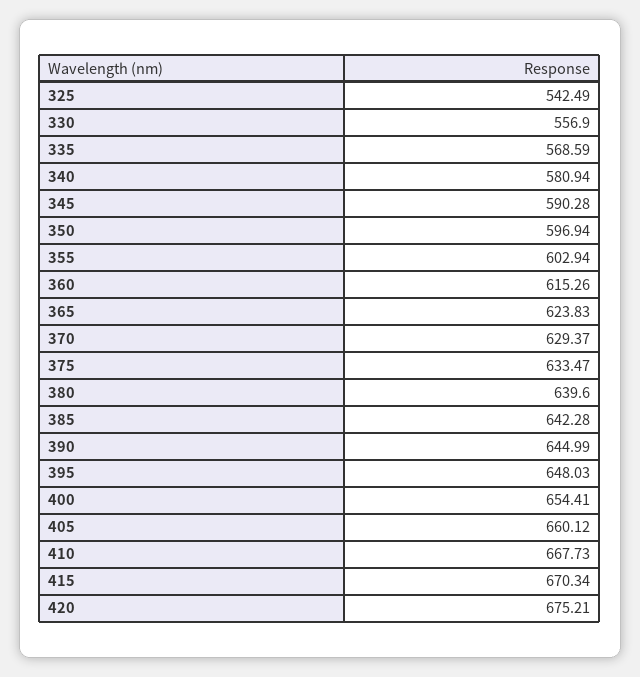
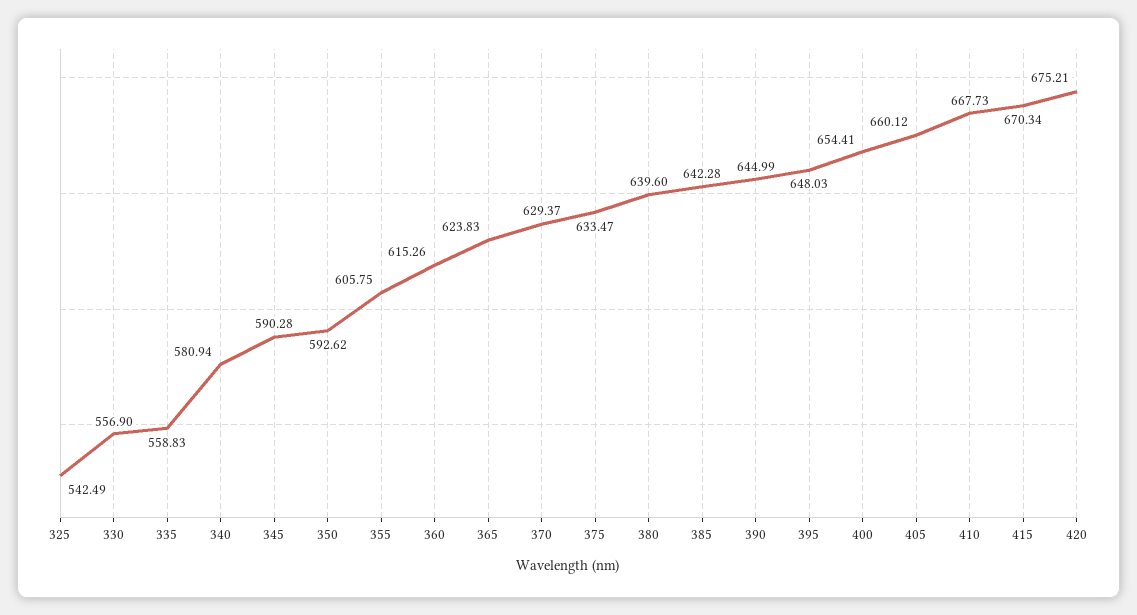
335: 568.59 -> 558.83
350: 596.94 -> 592.62
355: 602.94 -> 605.75

